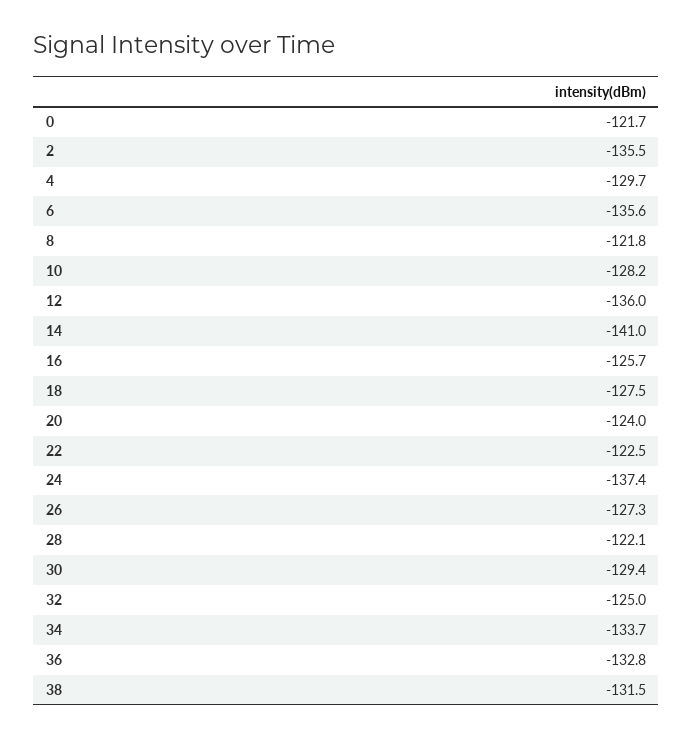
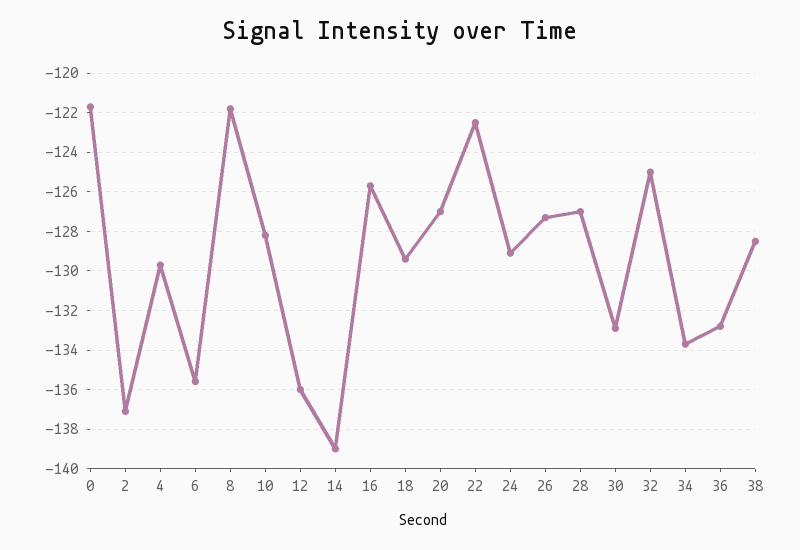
2: -135.5 -> -137
14: -141 -> -139
18: -127.5 -> -129.5
20: -124 -> -127
24: -137.4 -> -129
28: -122.1 -> -127
30: -129.4 -> -133
38: -131.5 -> -128.5

